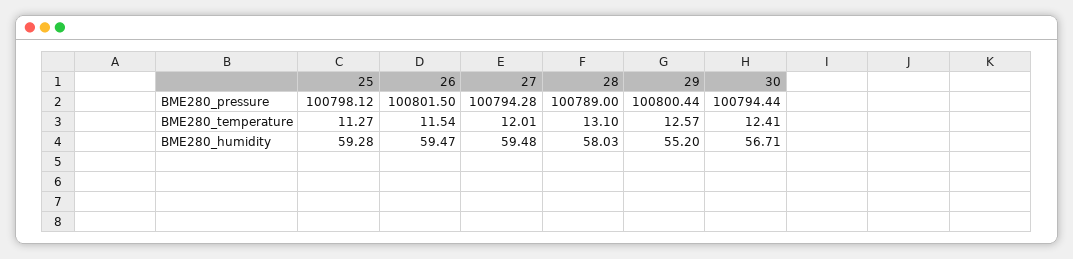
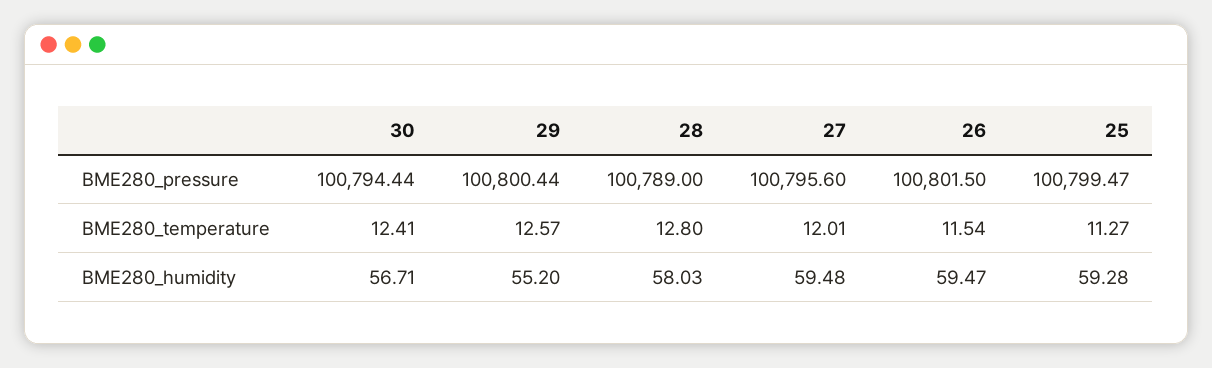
25, BME280_pressure: 100798.12 -> 100799.47
27, BME280_pressure: 100794.28 -> 100795.6
28, BME280_temperature: 13.1 -> 12.8

